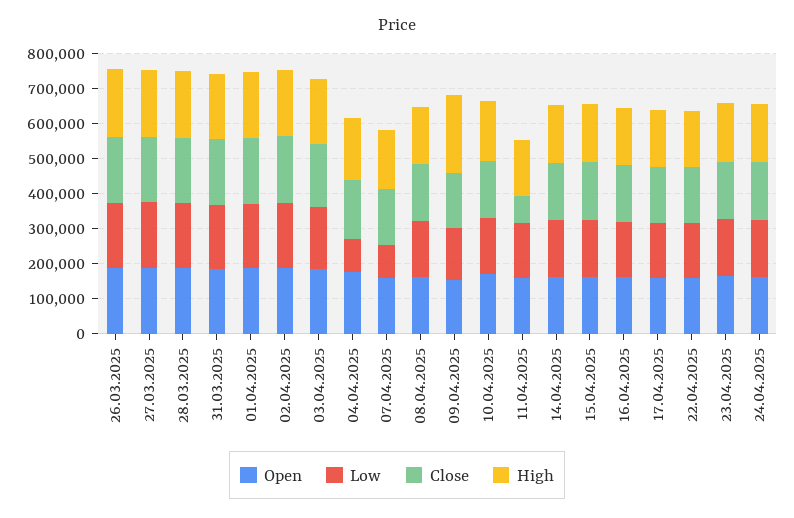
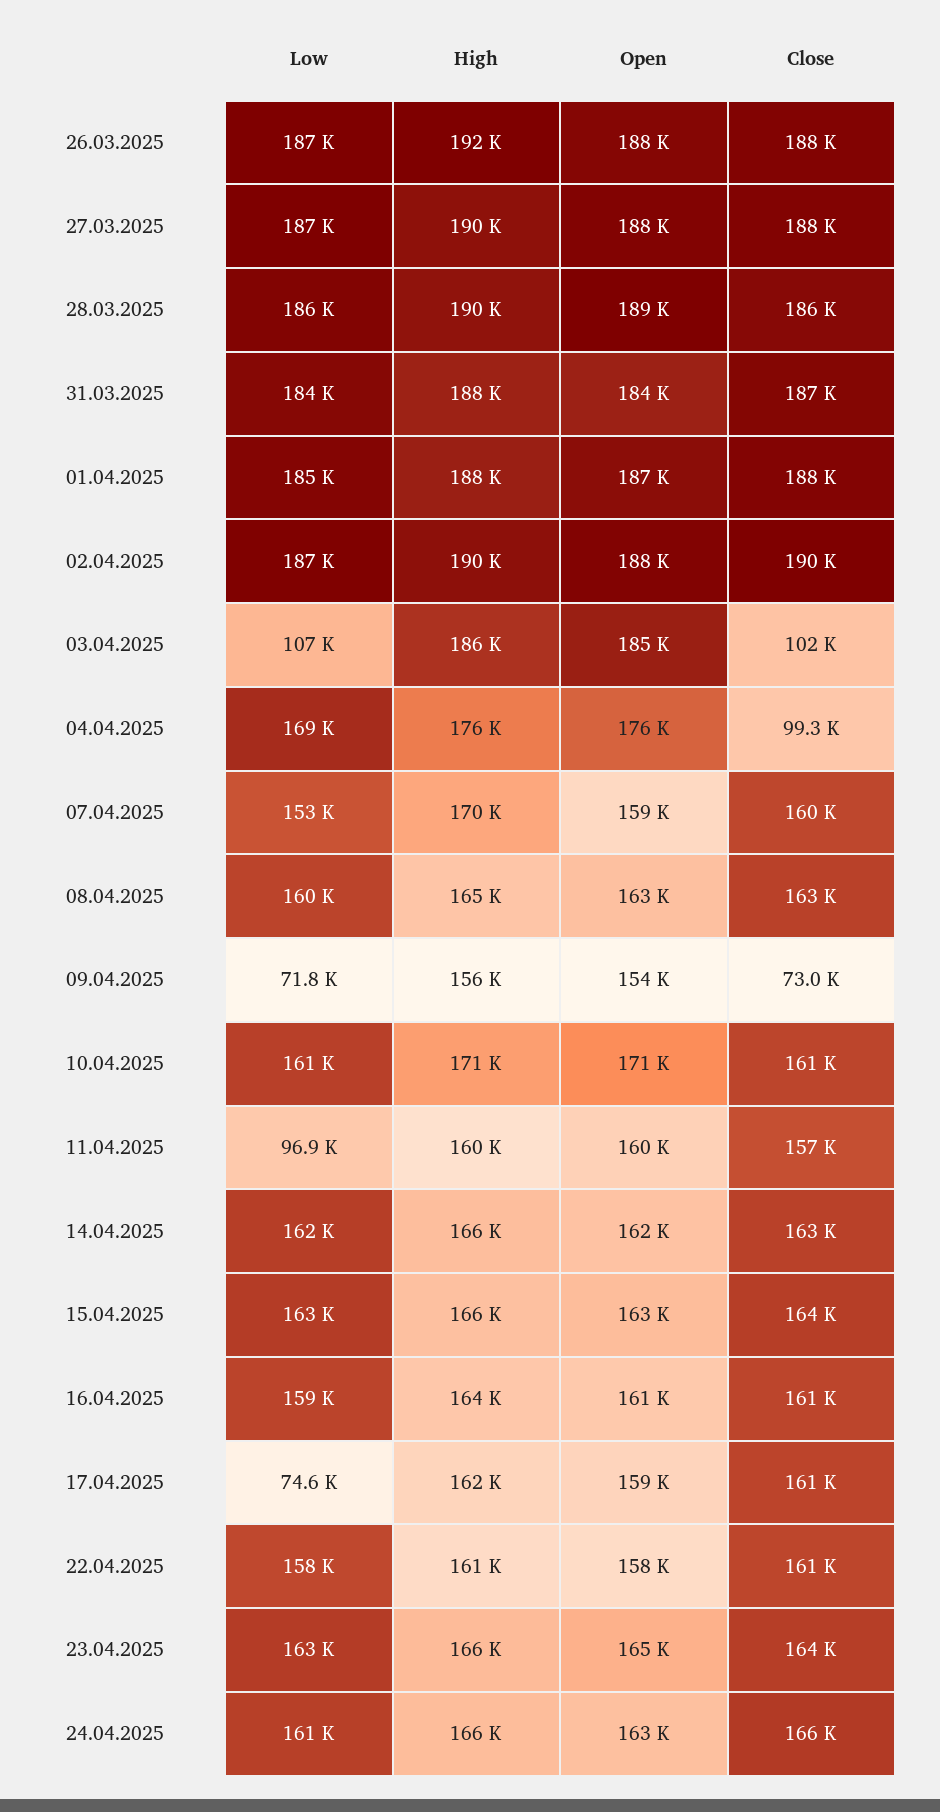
Low, 03.04.2025: 175000 -> 107000
Close, 03.04.2025: 175000 -> 102000
Low, 04.04.2025: 100000 -> 169000
Close, 04.04.2025: 175000 -> 99300
Low, 07.04.2025: 100000 -> 153000
Low, 09.04.2025: 150000 -> 71800
Close, 09.04.2025: 150000 -> 73000
High, 09.04.2025: 225000 -> 156000
Low, 11.04.2025: 150000 -> 96900
Close, 11.04.2025: 75000 -> 157000
Low, 17.04.2025: 150000 -> 74600

